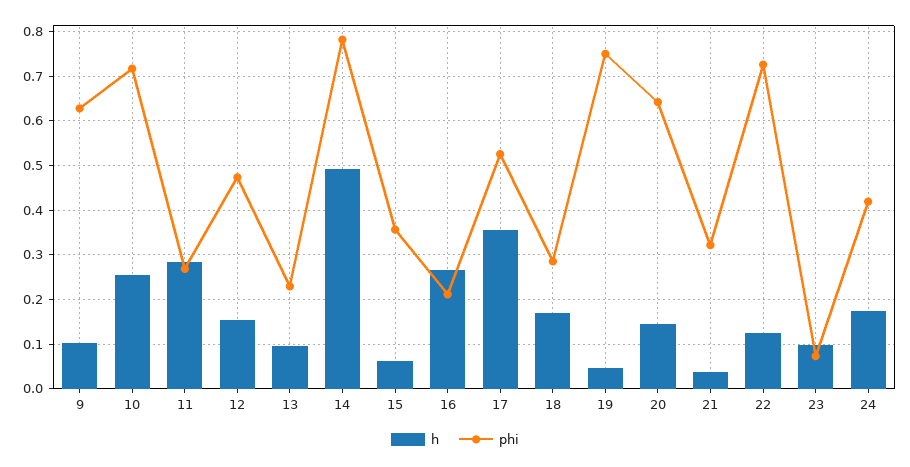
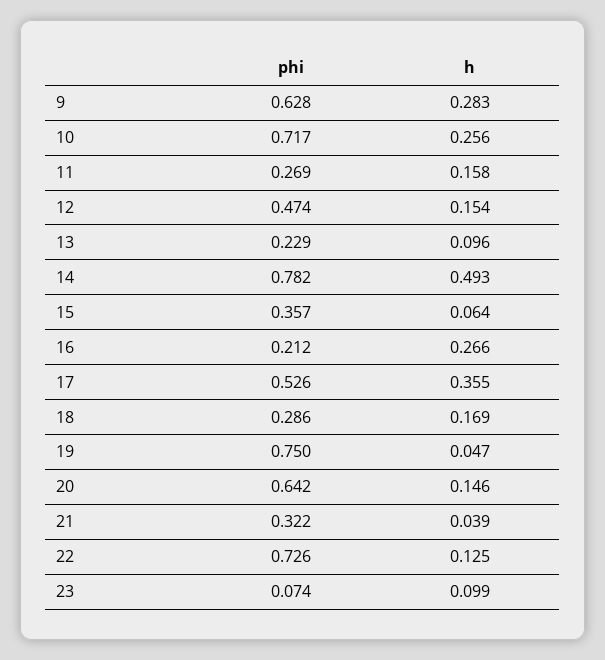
h, 9: 0.1 -> 0.283
h, 11: 0.28 -> 0.158
h, 24: 0.18 -> none
phi, 24: 0.42 -> none

